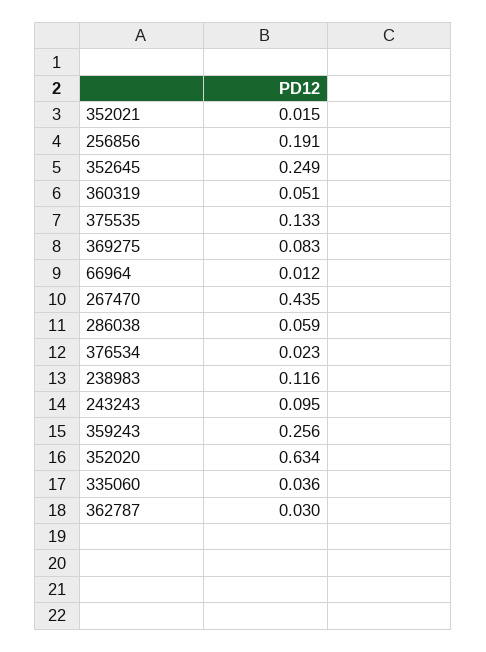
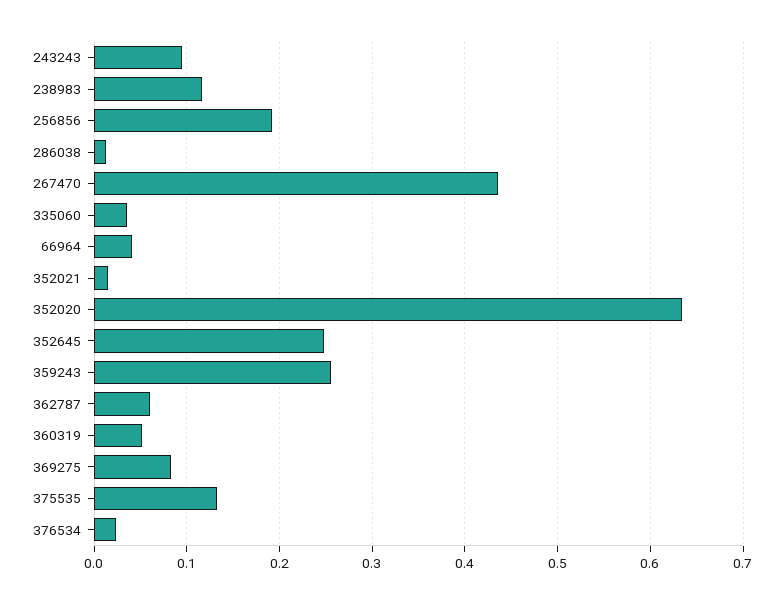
66964: 0.012 -> 0.04
286038: 0.059 -> 0.01
362787: 0.03 -> 0.06

